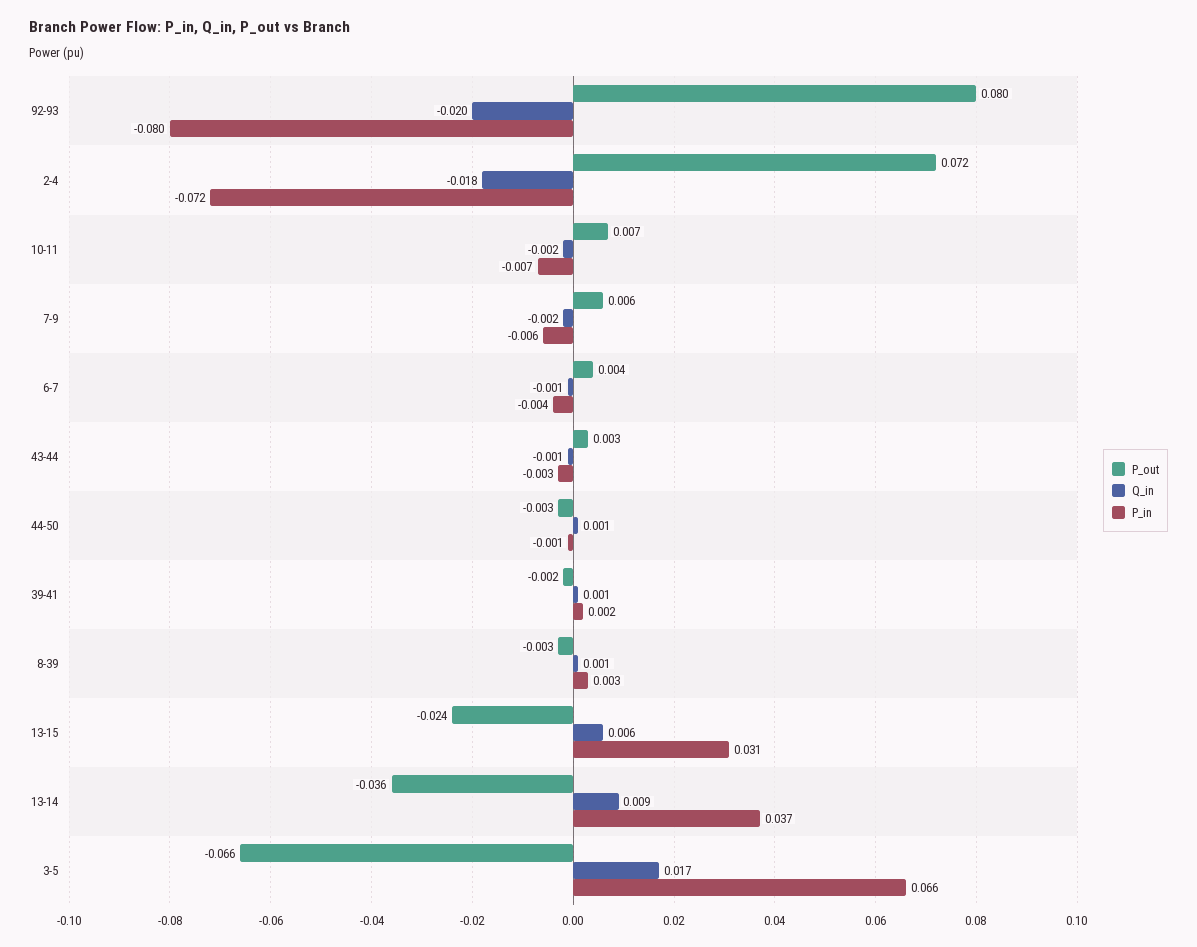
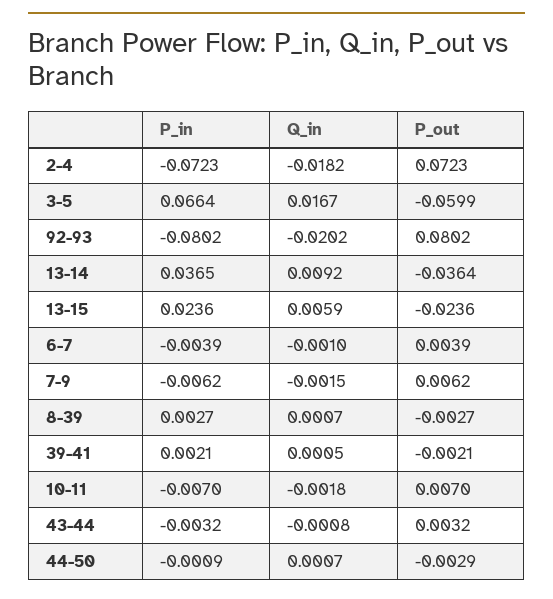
P_in, 13-15: 0.031 -> 0.0236
P_out, 3-5: -0.066 -> -0.0599

